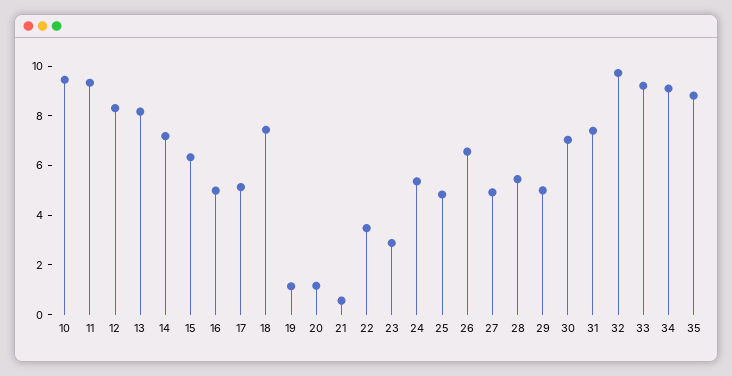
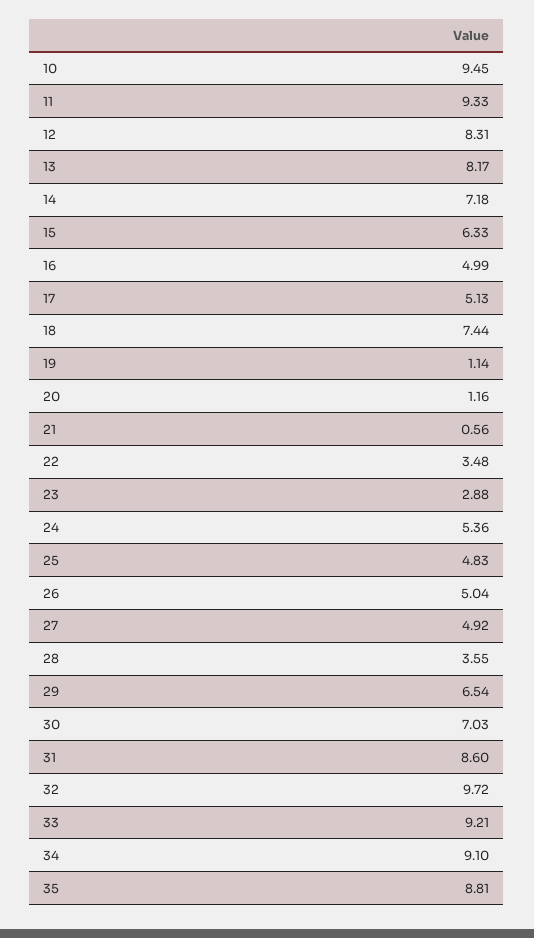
26: 6.5 -> 5.04
28: 5.5 -> 3.55
29: 5 -> 6.54
31: 7.5 -> 8.6

